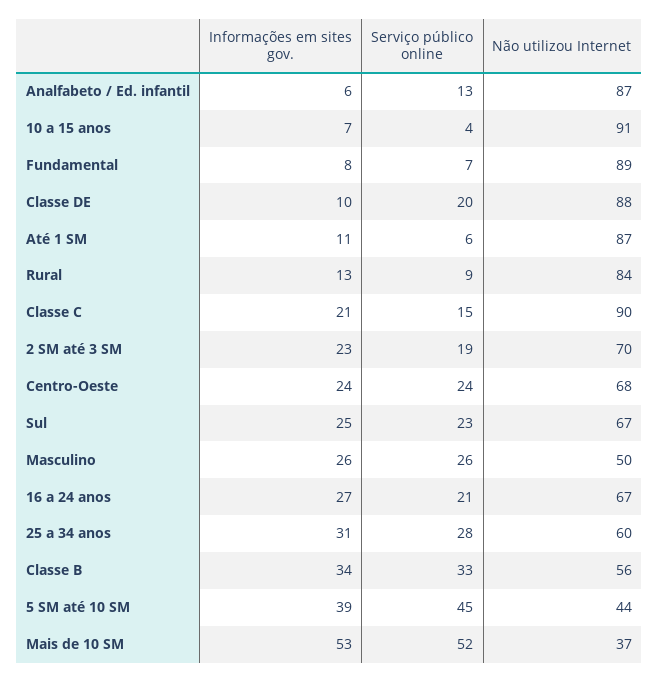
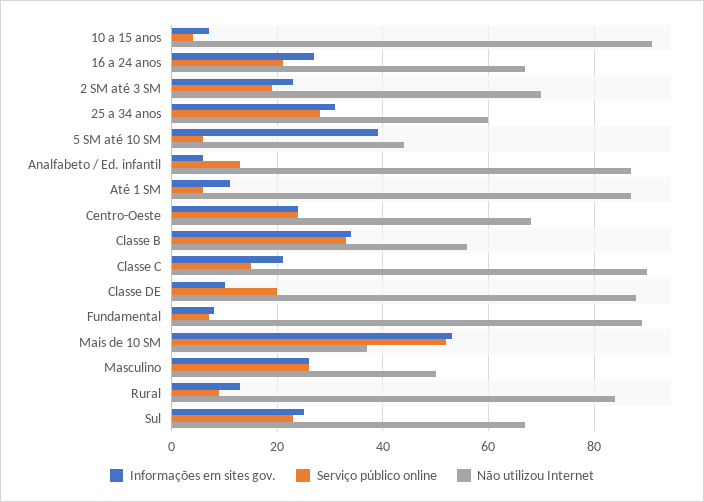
Serviço público online, 5 SM até 10 SM: 45 -> 5

